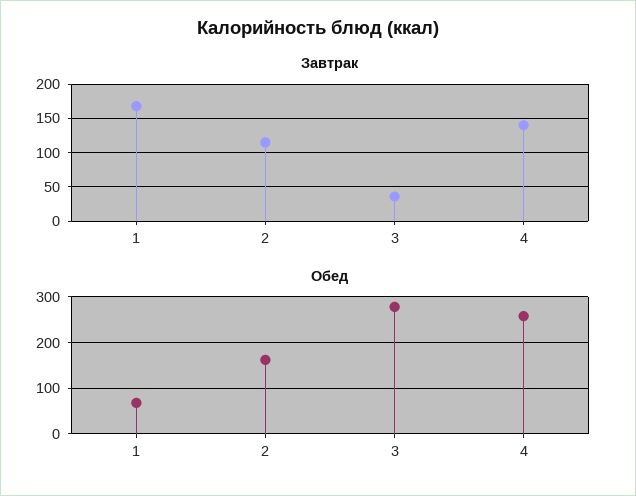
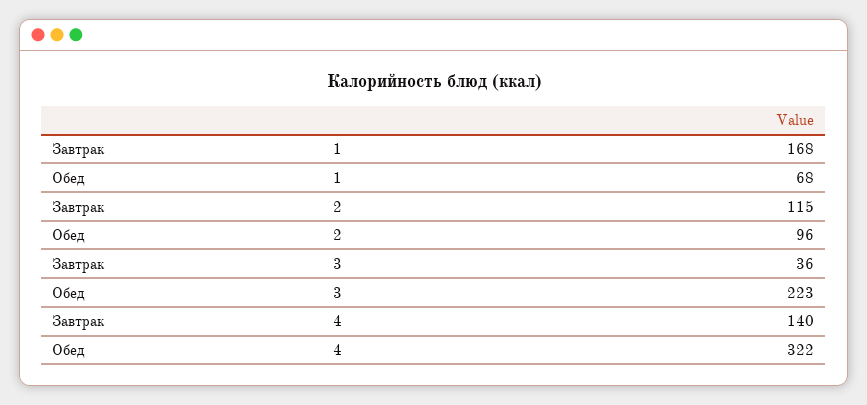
Обед, 2: 160 -> 96
Обед, 3: 280 -> 223
Обед, 4: 260 -> 322

